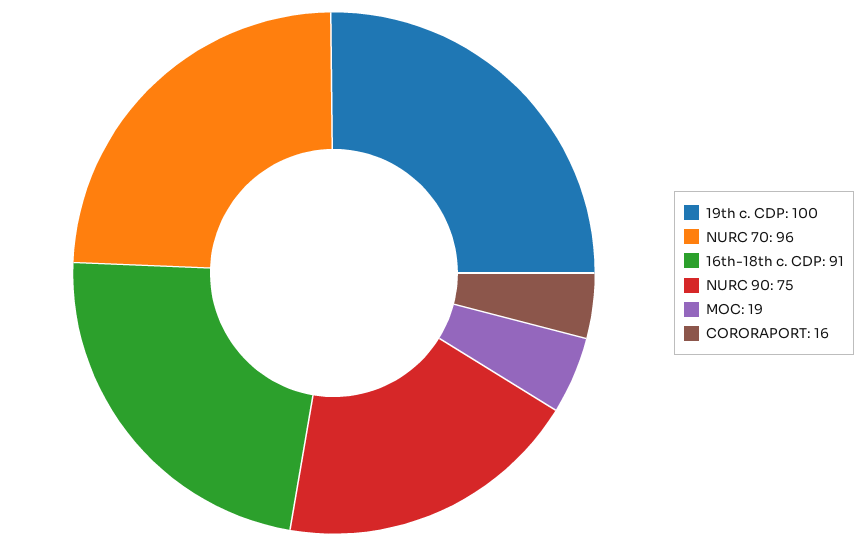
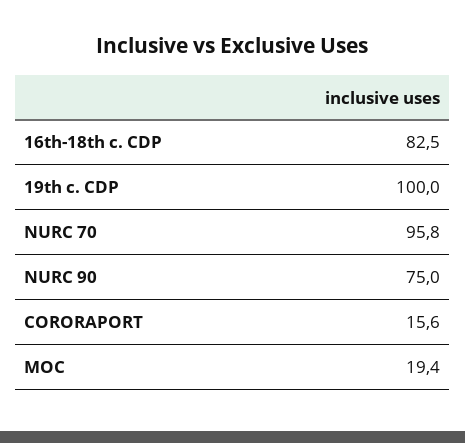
16th-18th c. CDP: 91 -> 82.5

